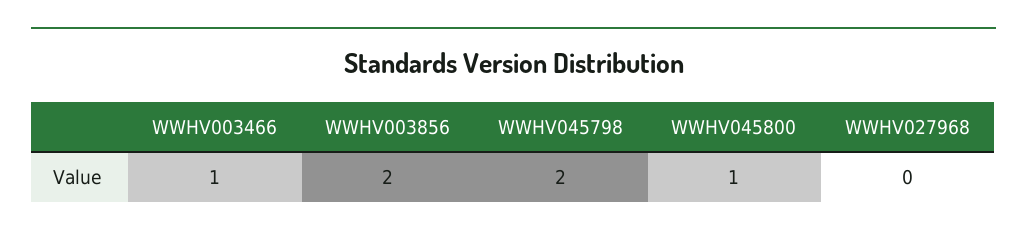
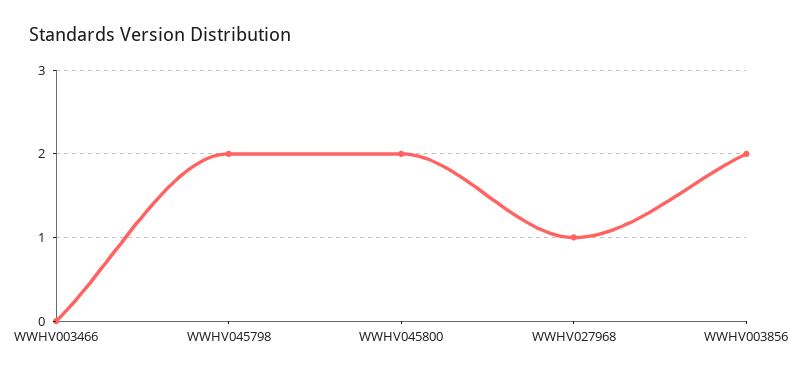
WWHV003466: 1 -> 0
WWHV045800: 1 -> 2
WWHV027968: 0 -> 1

